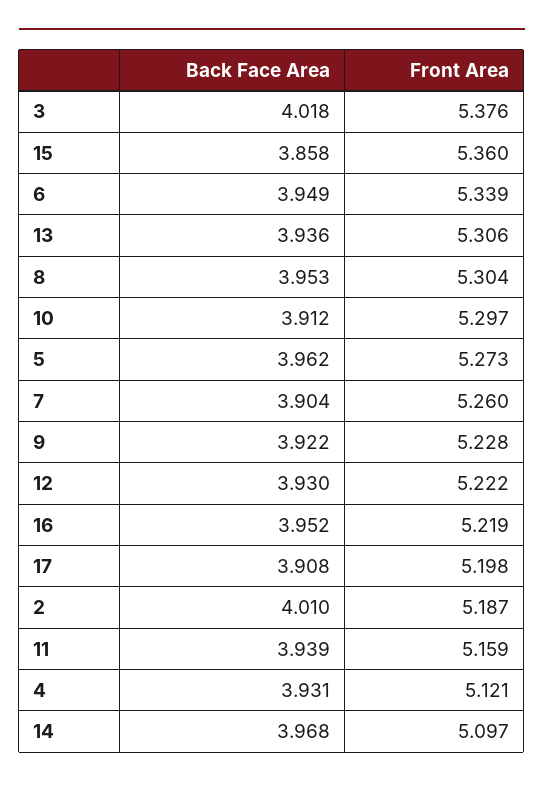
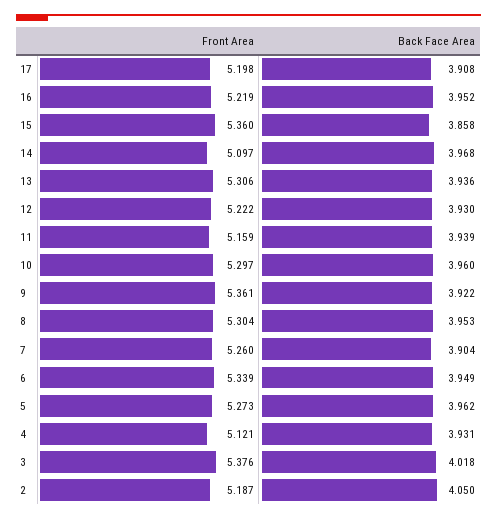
Back Face Area, 10: 3.912 -> 3.96
Front Area, 9: 5.228 -> 5.361
Back Face Area, 2: 4.01 -> 4.05

